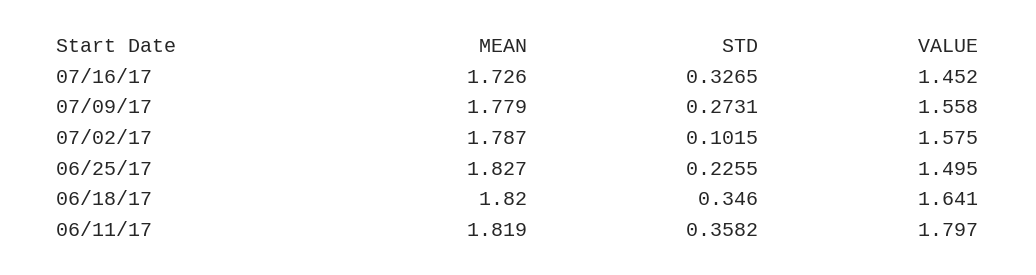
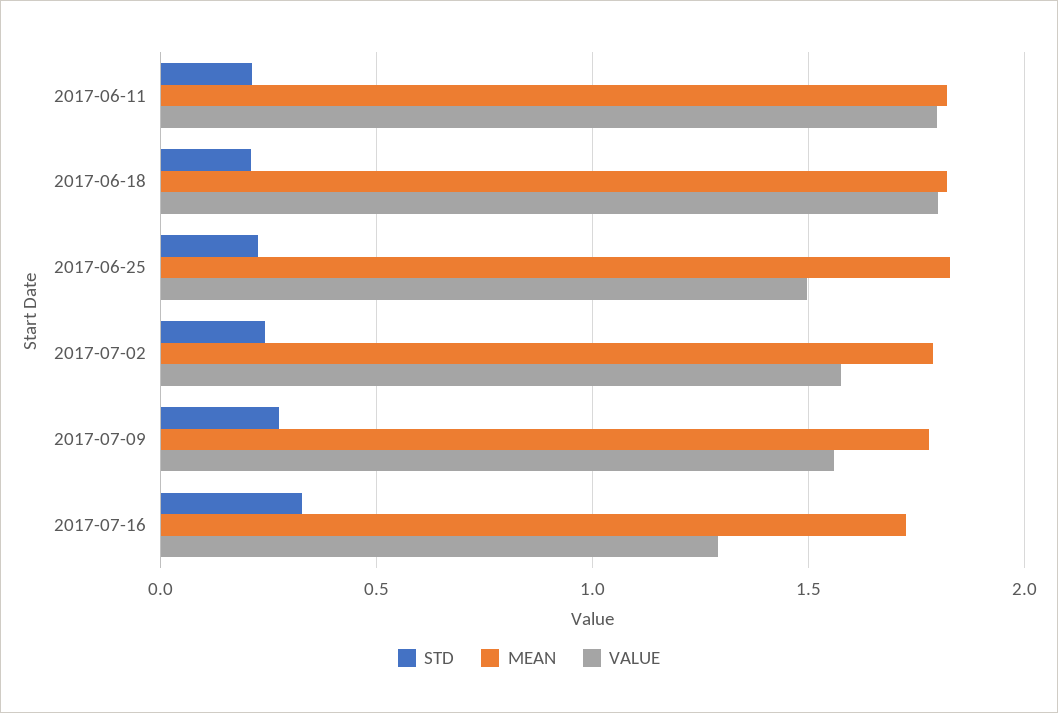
VALUE, 07/16/17: 1.452 -> 1.3
STD, 07/02/17: 0.1015 -> 0.25
STD, 06/18/17: 0.346 -> 0.2
VALUE, 06/18/17: 1.641 -> 1.8
STD, 06/11/17: 0.3582 -> 0.2

